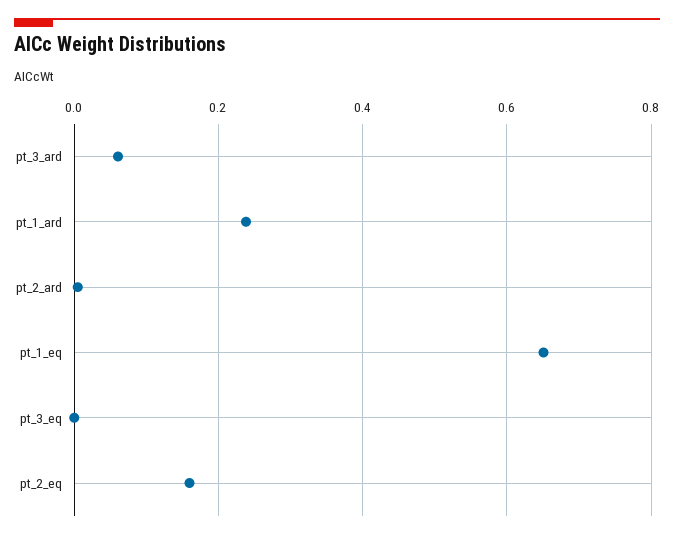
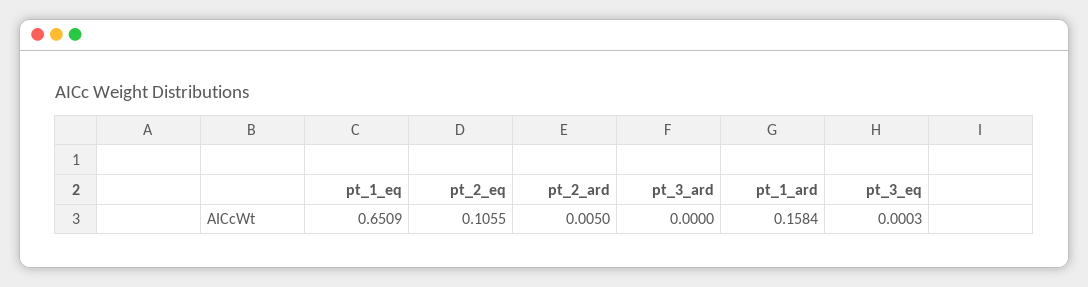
pt_3_ard: 0.06 -> 0
pt_1_ard: 0.24 -> 0.1584
pt_2_eq: 0.16 -> 0.1055

